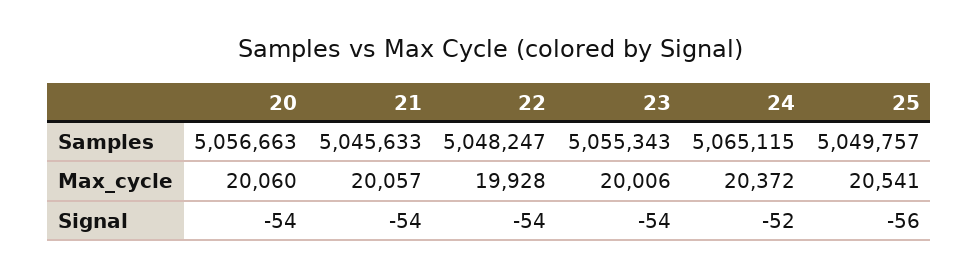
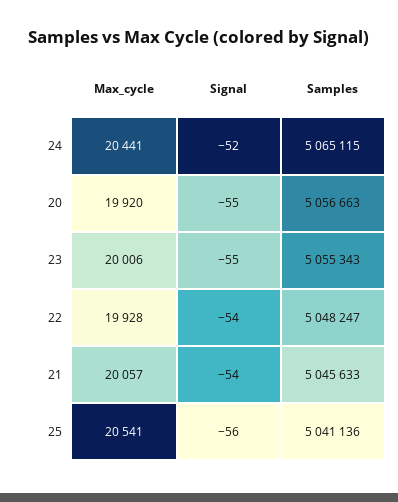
25, Samples: 5049757 -> 5041136
20, Max_cycle: 20060 -> 19920
24, Max_cycle: 20372 -> 20441
20, Signal: -54 -> -55
23, Signal: -54 -> -55

